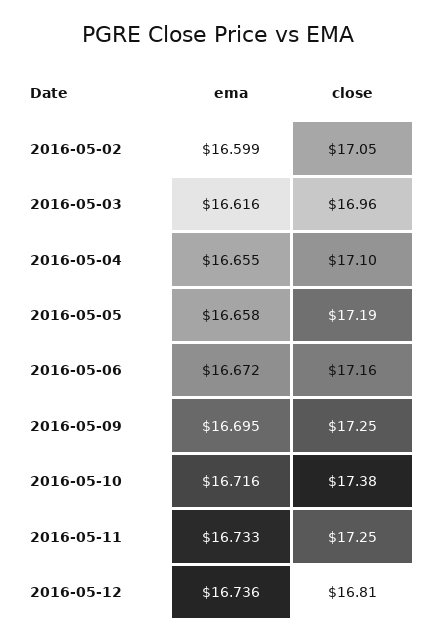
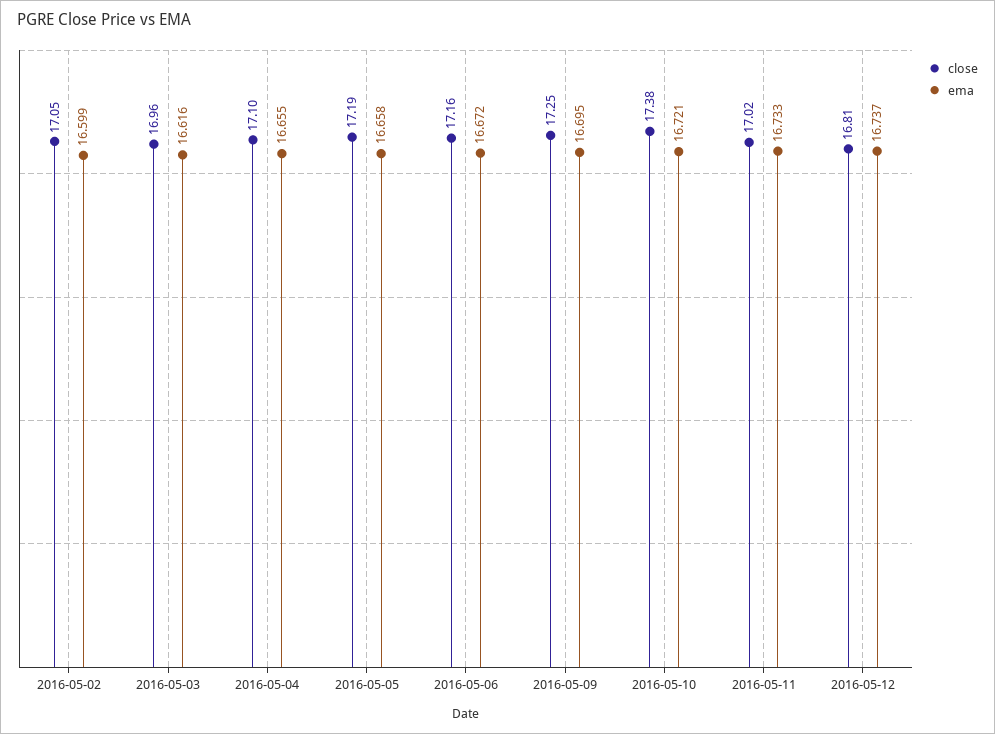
ema, 2016-05-10: 16.716 -> 16.721
close, 2016-05-11: 17.25 -> 17.02
ema, 2016-05-12: 16.736 -> 16.737

